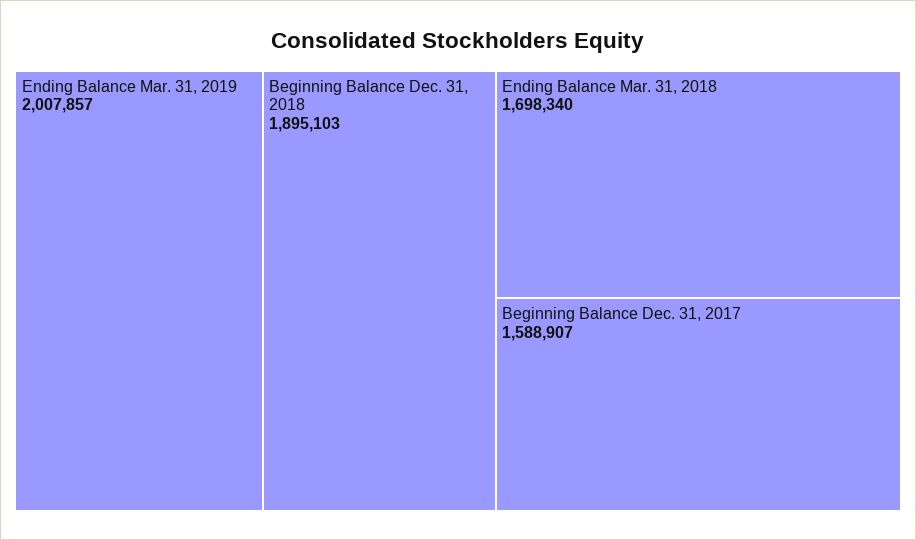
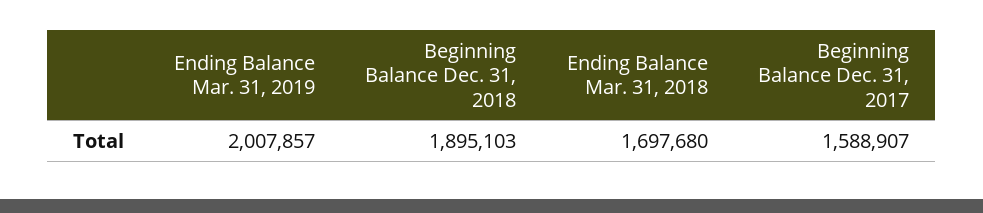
Ending Balance Mar. 31, 2018: 1698340 -> 1697680

